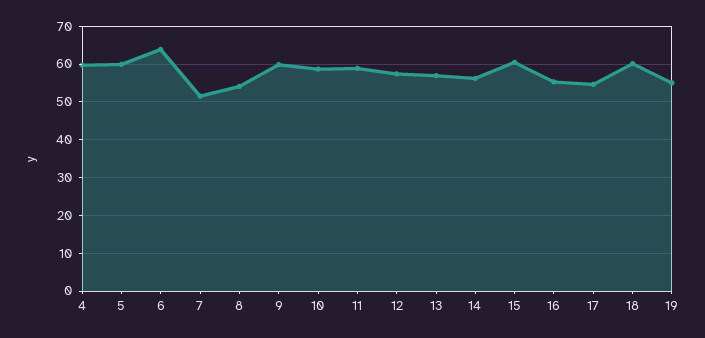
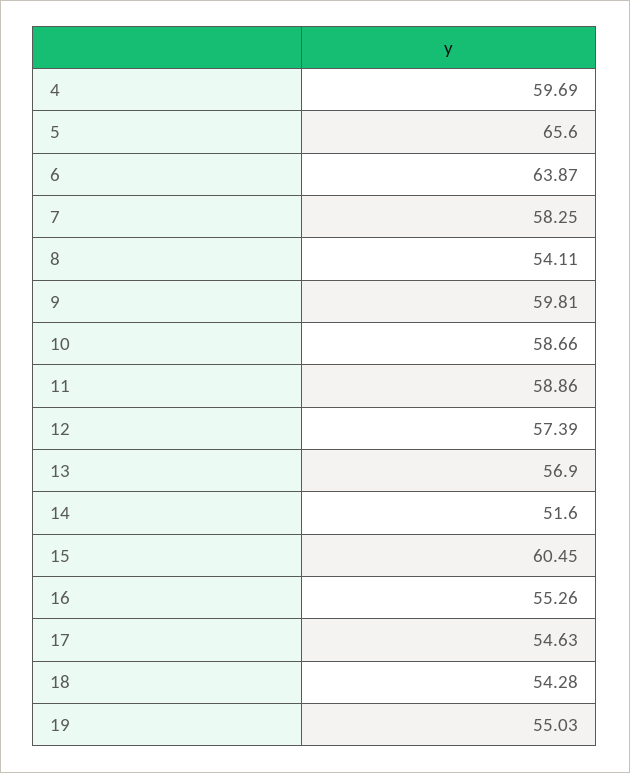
5: 60 -> 65.6
7: 52 -> 58.25
14: 56 -> 51.6
18: 60 -> 54.28

